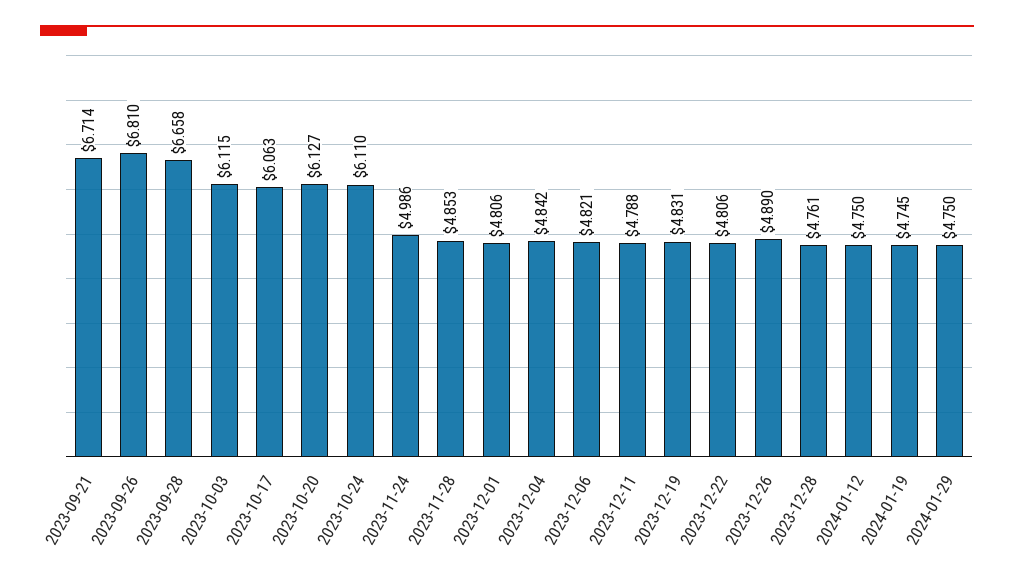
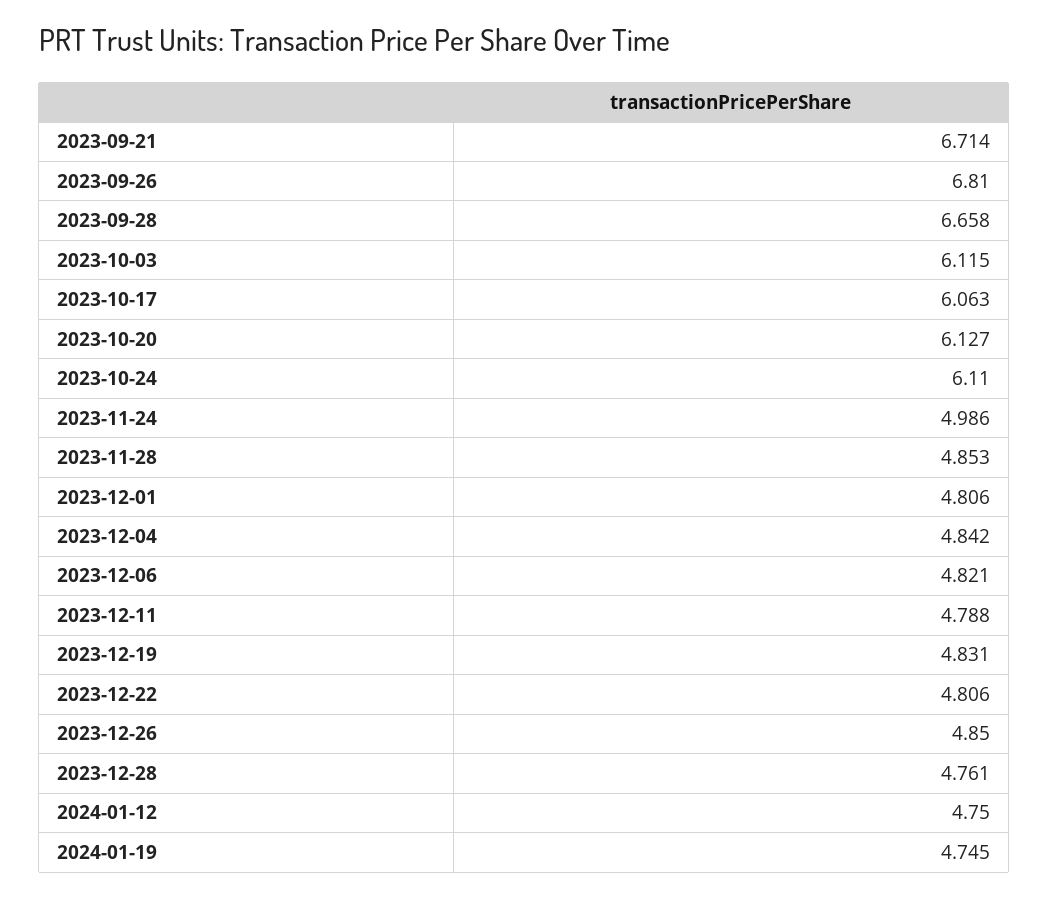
2023-12-26: 4.89 -> 4.85
2024-01-29: 4.75 -> none

